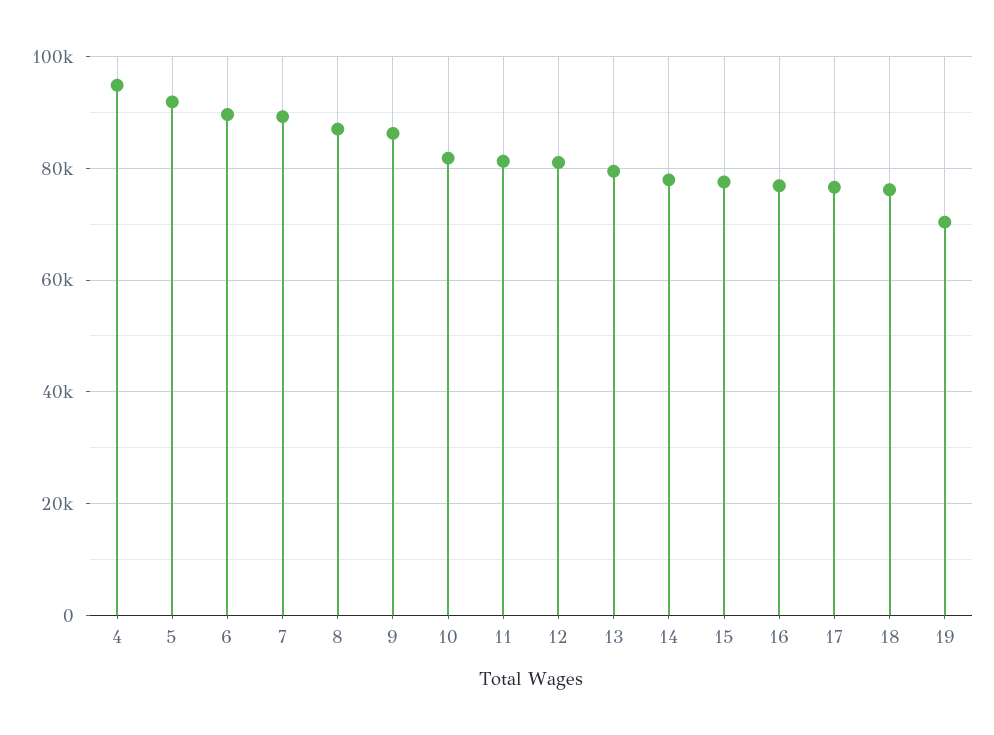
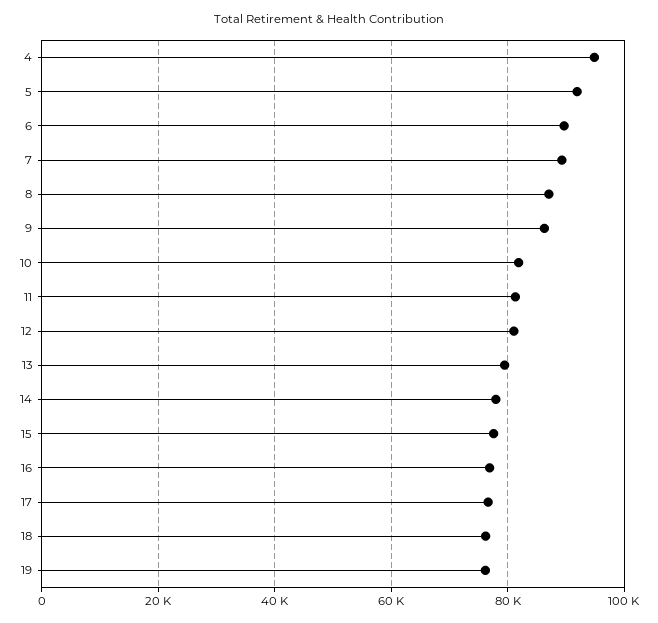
19: 70000 -> 76000

